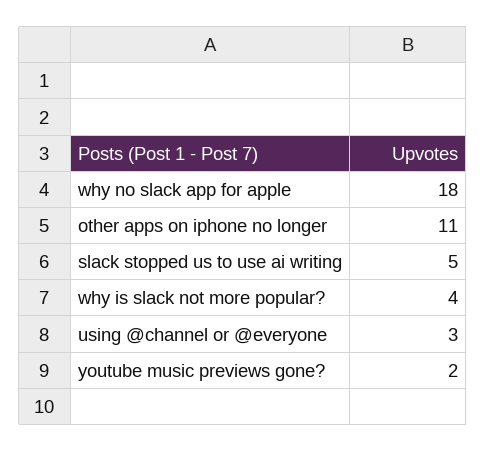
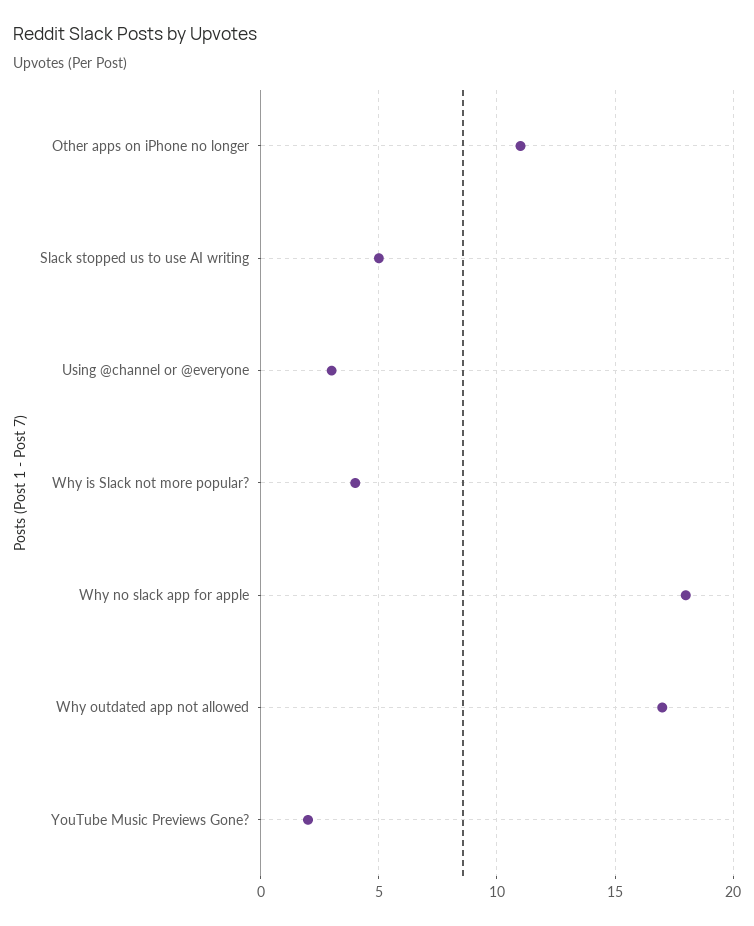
Why outdated app not allowed: none -> 17

